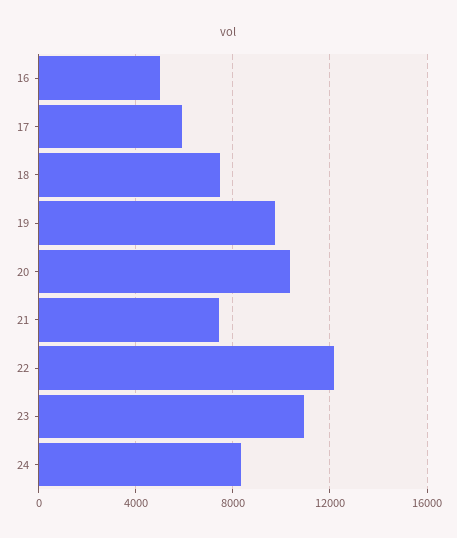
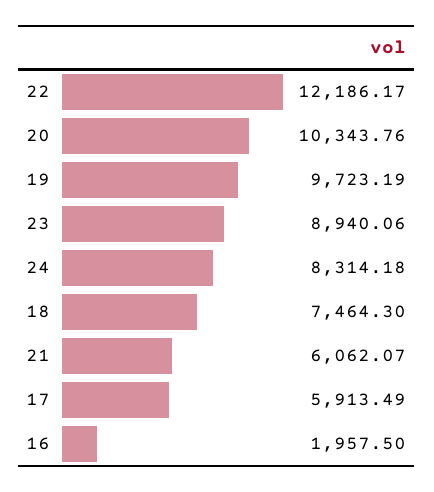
16: 5000 -> 1957.5
21: 7500 -> 6062.07
23: 11000 -> 8940.06

